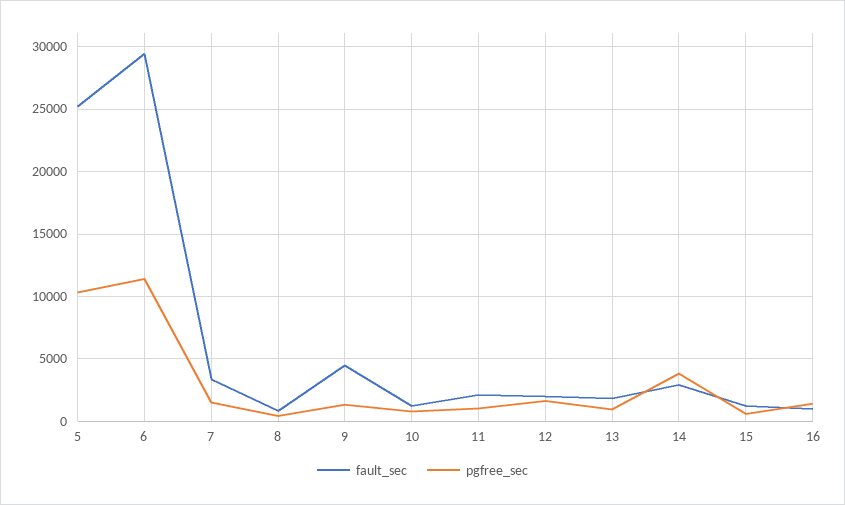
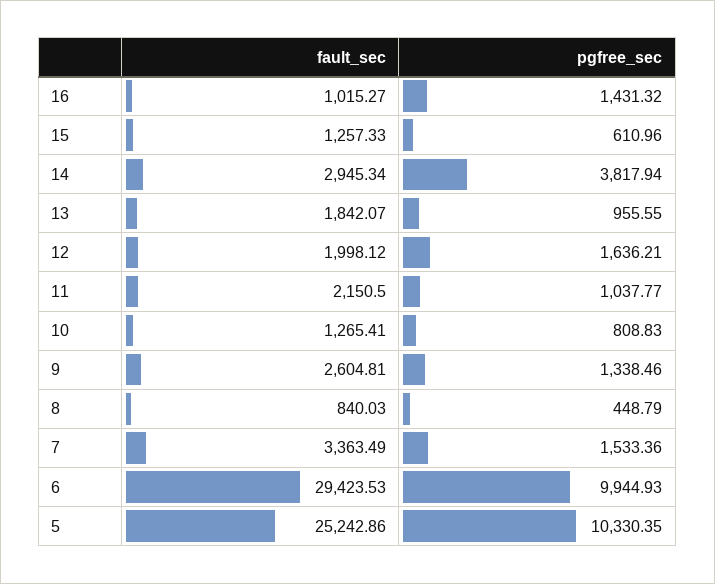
pgfree_sec, 6: 11500 -> 9944.93
fault_sec, 9: 4500 -> 2604.81

